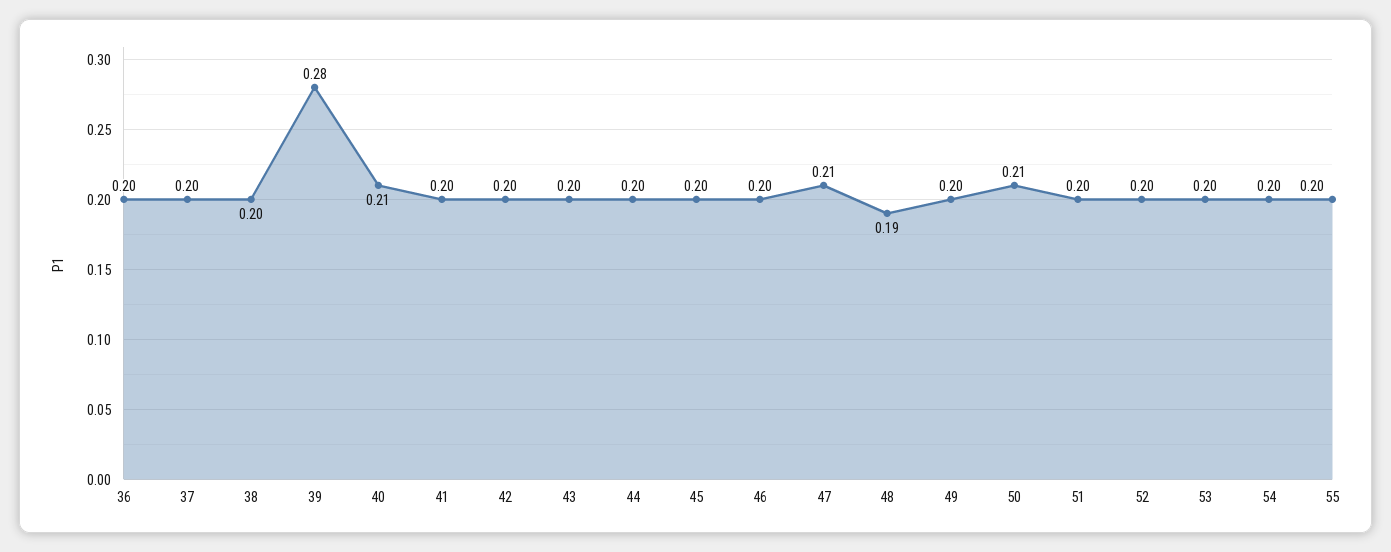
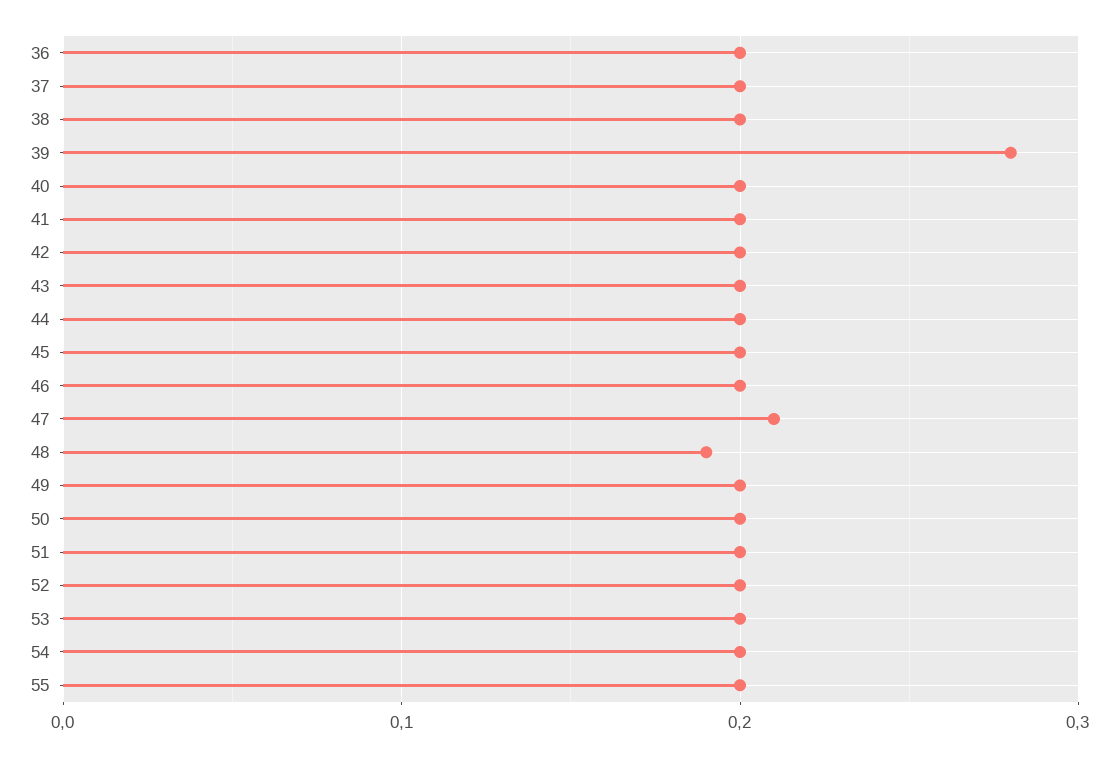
40: 0.21 -> 0.2
50: 0.21 -> 0.2

